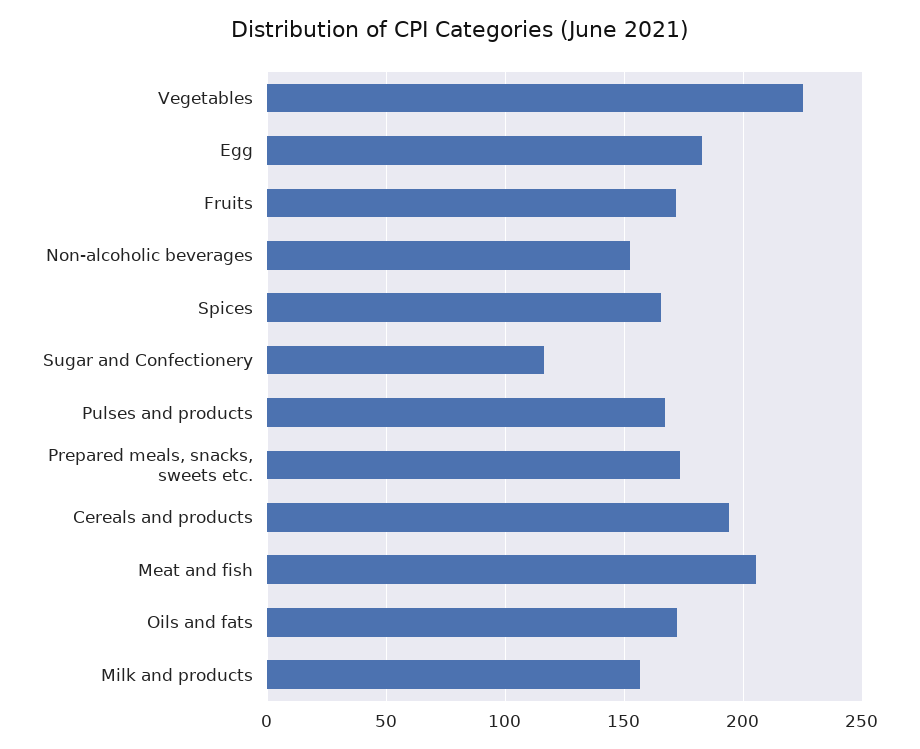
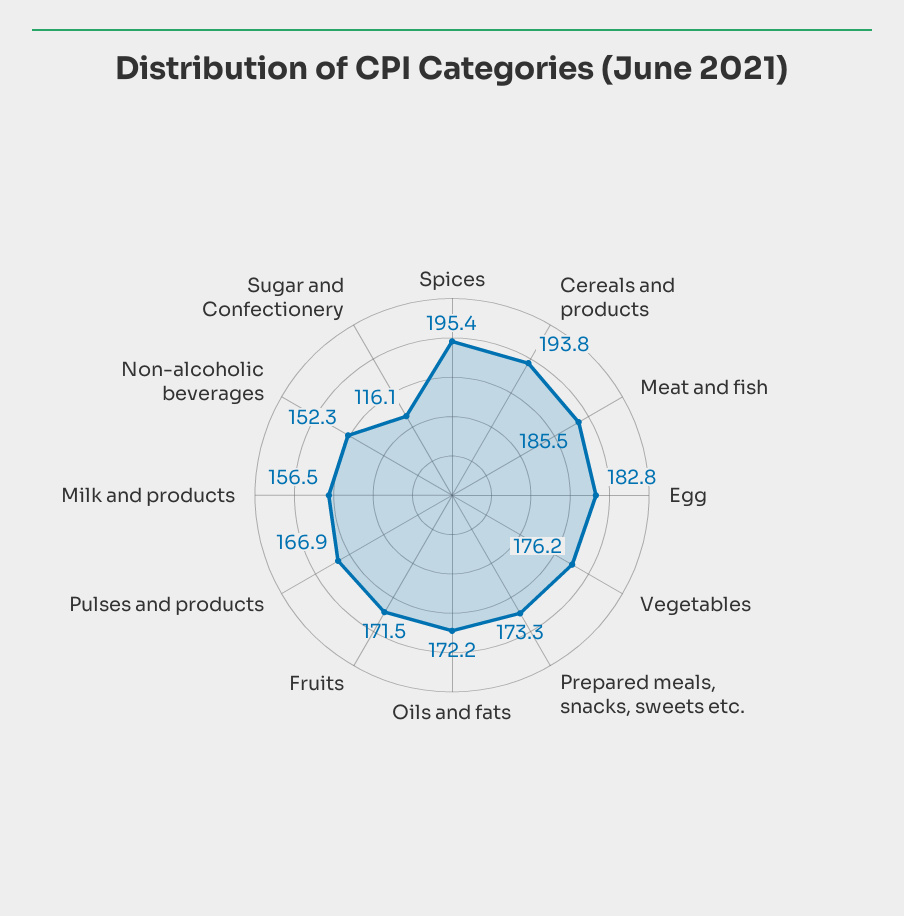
Vegetables: 225 -> 176.2
Spices: 165 -> 195.4
Meat and fish: 205 -> 185.5

